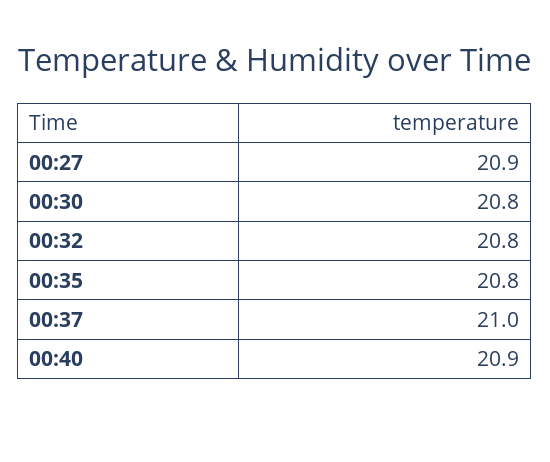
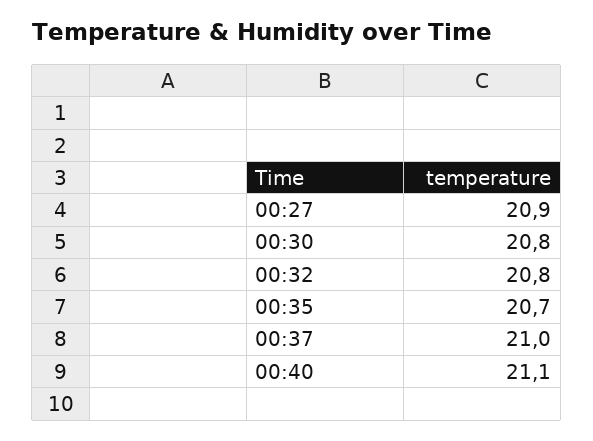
00:35: 20.8 -> 20.7
00:40: 20.9 -> 21.1

